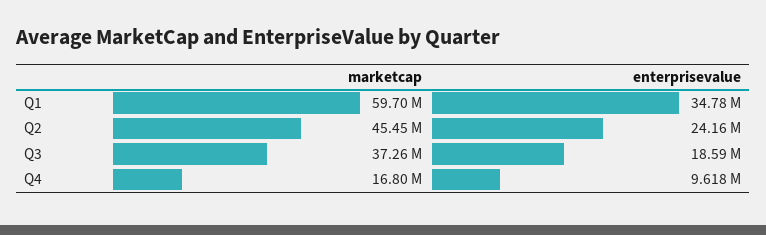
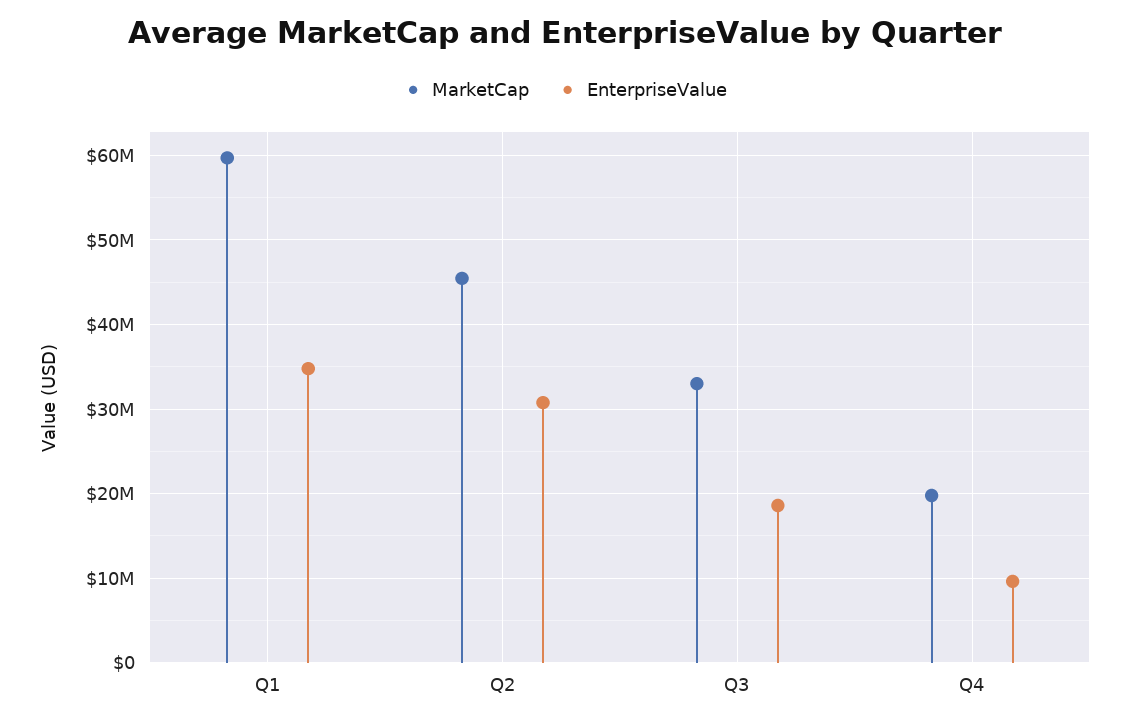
enterprisevalue, Q2: 24160000 -> 31000000
marketcap, Q3: 37260000 -> 33000000
marketcap, Q4: 16800000 -> 20000000

